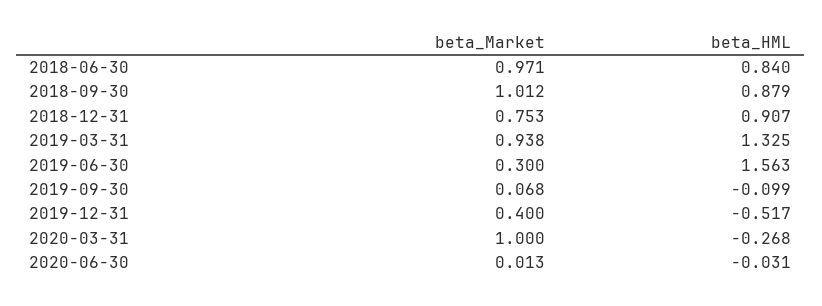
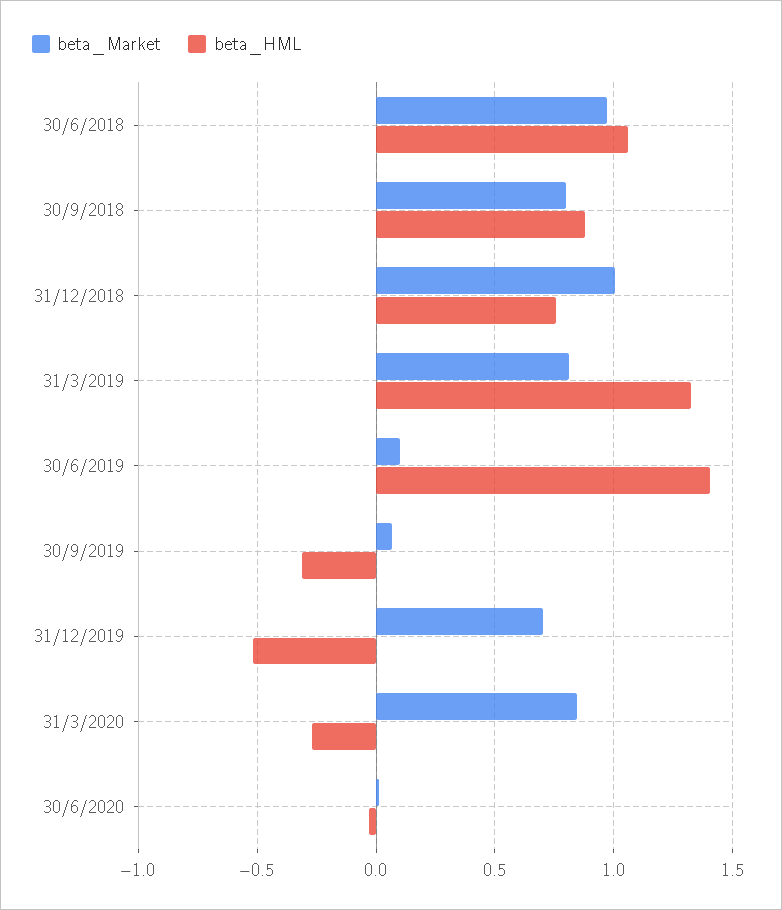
beta_HML, 2018-06-30: 0.84 -> 1.05
beta_Market, 2018-09-30: 1.012 -> 0.8
beta_Market, 2018-12-31: 0.753 -> 1
beta_HML, 2018-12-31: 0.907 -> 0.75
beta_Market, 2019-03-31: 0.938 -> 0.8
beta_Market, 2019-06-30: 0.3 -> 0.1
beta_HML, 2019-06-30: 1.563 -> 1.4
beta_HML, 2019-09-30: -0.099 -> -0.3
beta_Market, 2019-12-31: 0.4 -> 0.7
beta_Market, 2020-03-31: 1 -> 0.85

